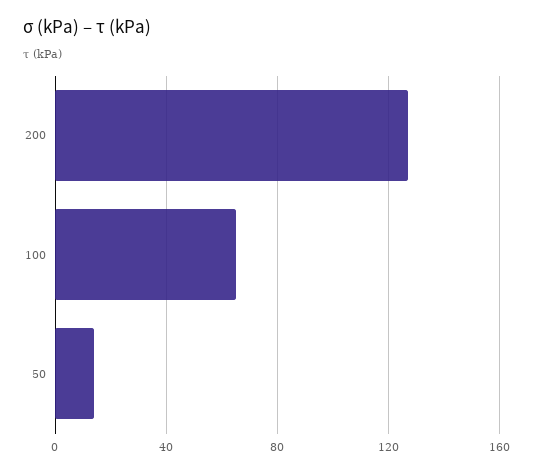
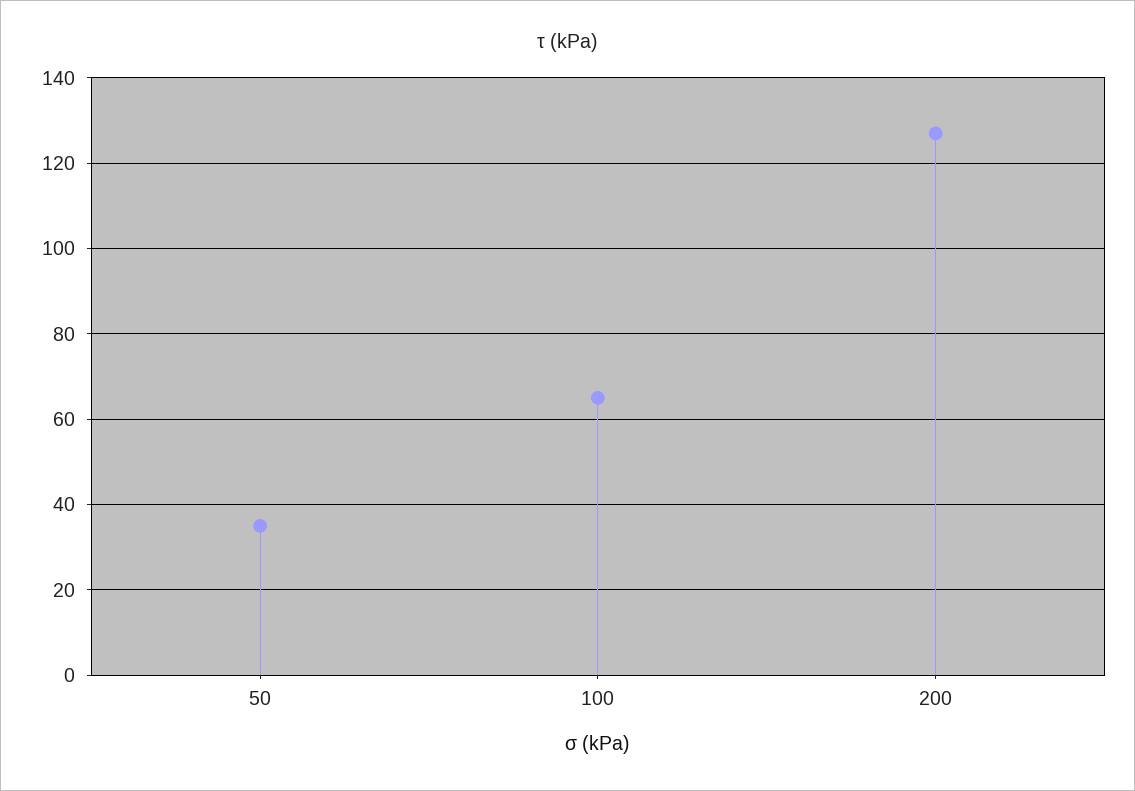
50: 15 -> 35

